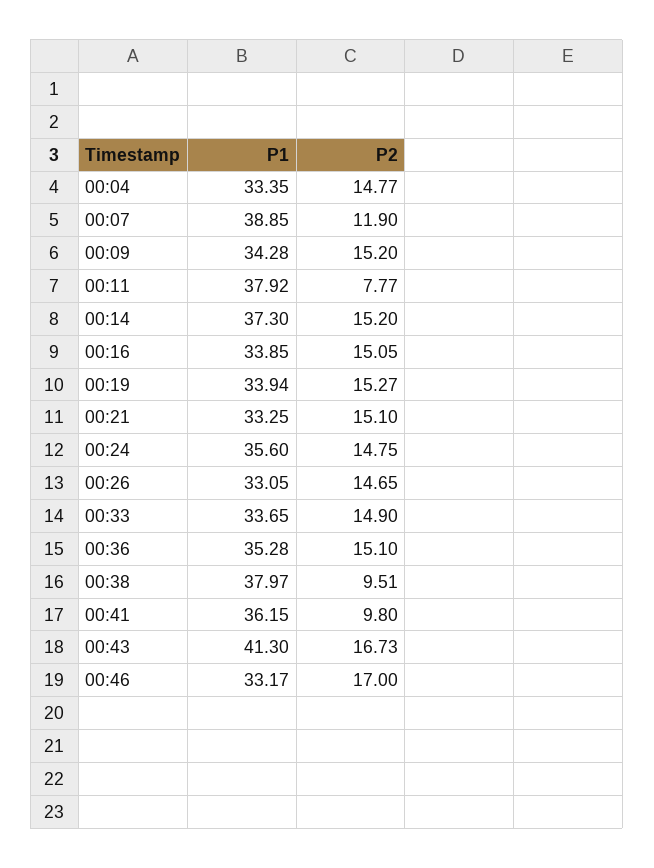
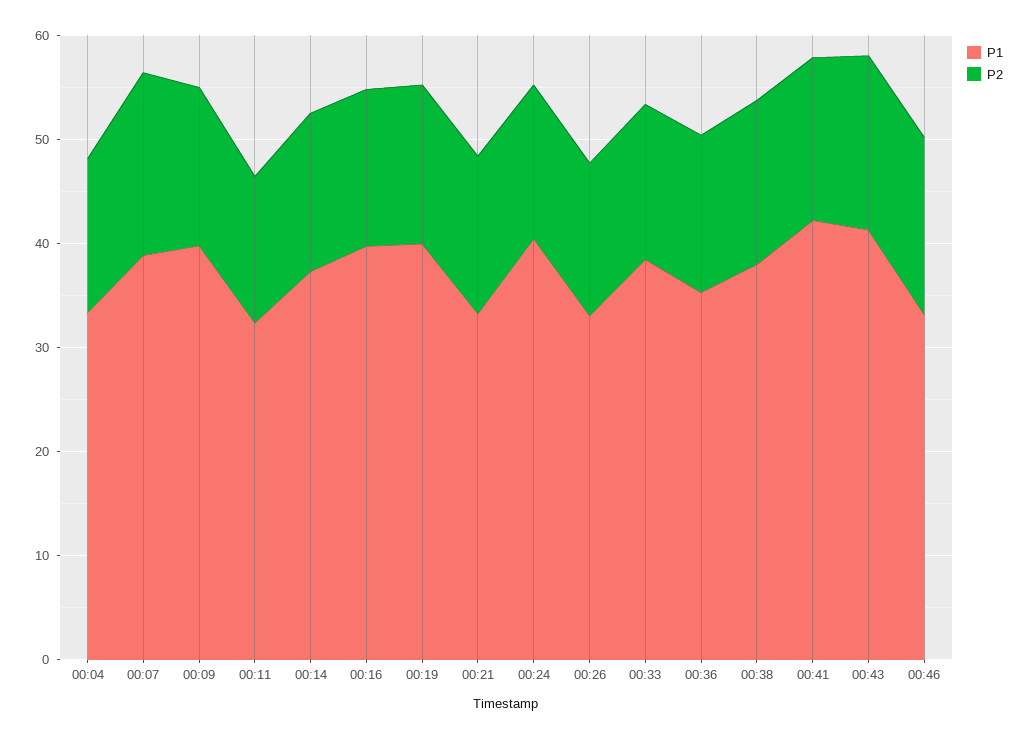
P2, 00:07: 11.9 -> 18
P1, 00:09: 34.28 -> 40
P1, 00:11: 37.92 -> 32
P2, 00:11: 7.77 -> 14
P1, 00:16: 33.85 -> 40
P1, 00:19: 33.94 -> 40
P1, 00:24: 35.6 -> 40
P1, 00:33: 33.65 -> 38
P2, 00:38: 9.51 -> 16
P1, 00:41: 36.15 -> 42
P2, 00:41: 9.8 -> 16

